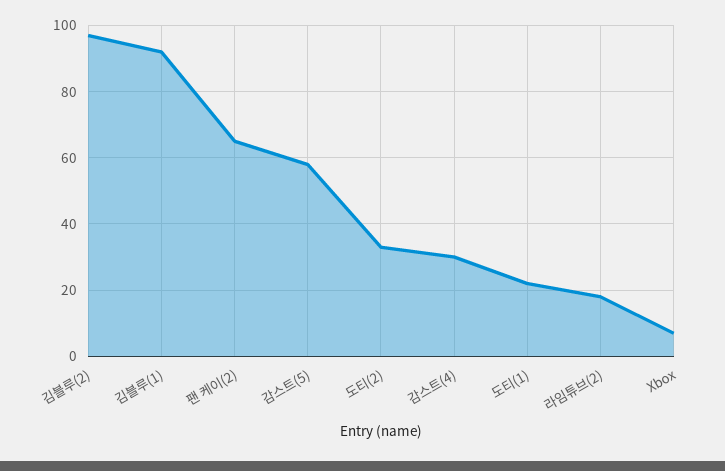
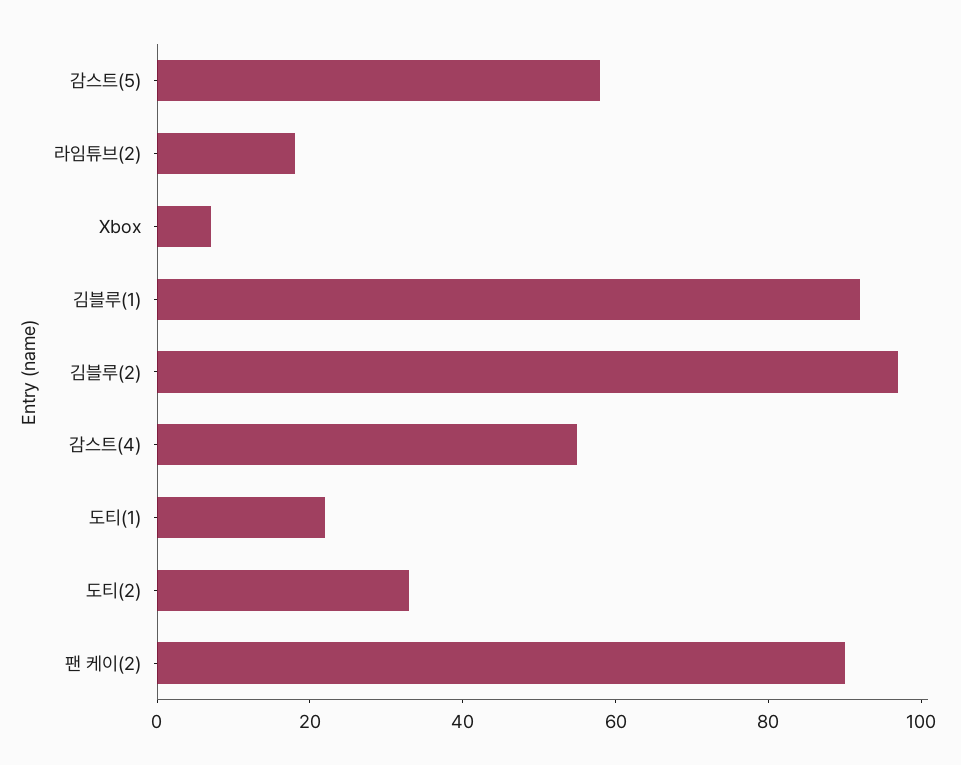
팬 케이(2): 65 -> 90
감스트(4): 30 -> 55

